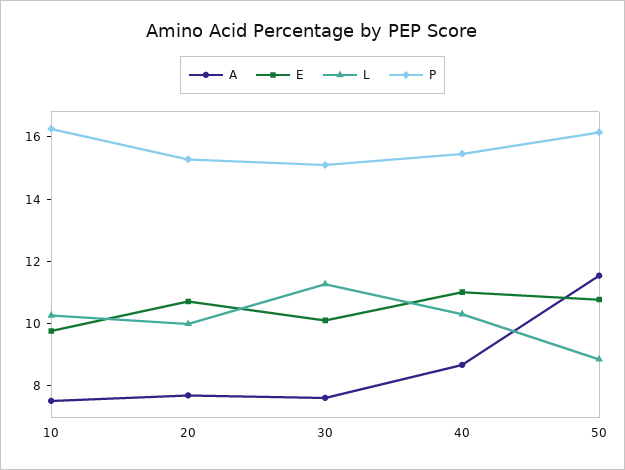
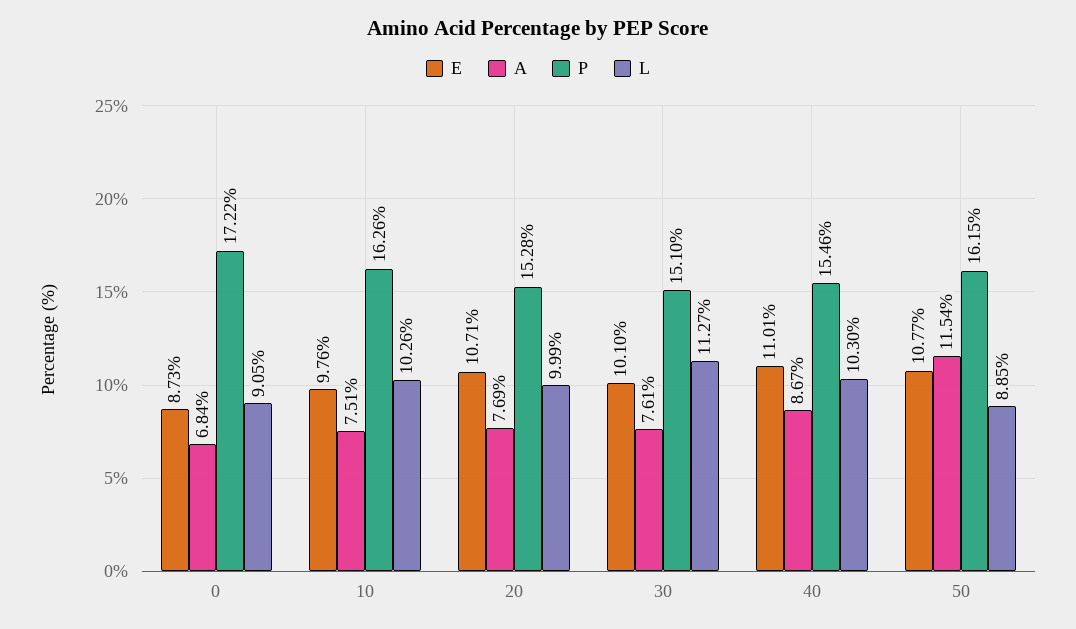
E, 0: none -> 8.73
A, 0: none -> 6.84
P, 0: none -> 17.22
L, 0: none -> 9.05

